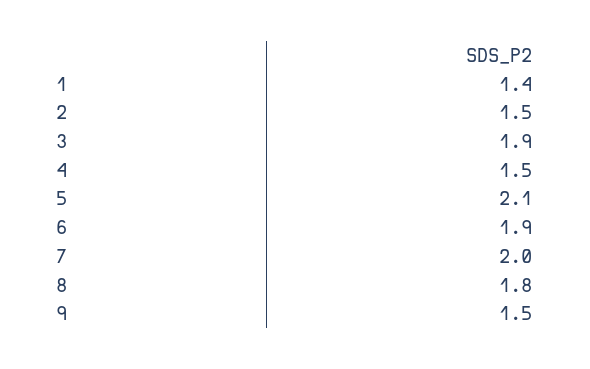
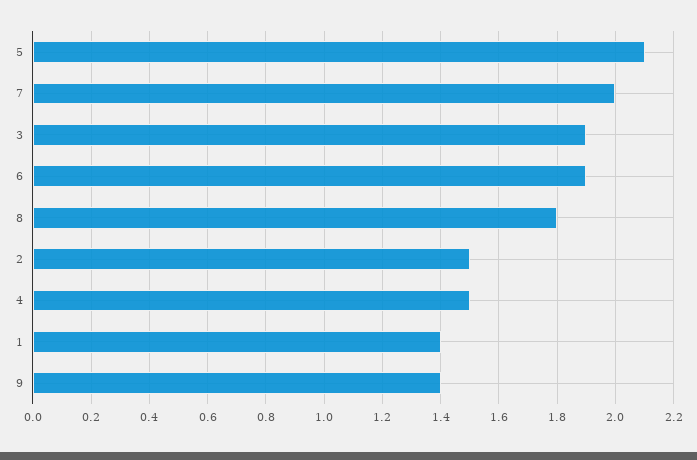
9: 1.5 -> 1.4

